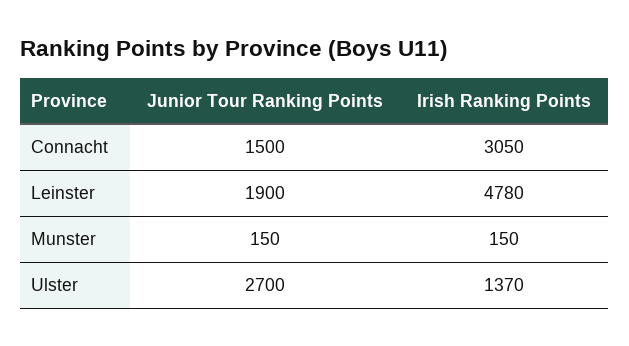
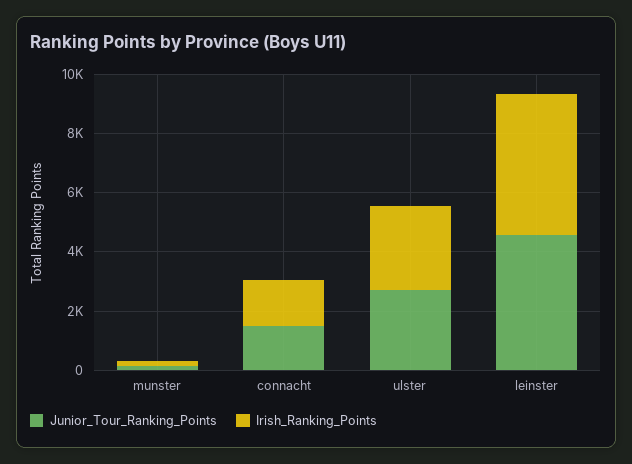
Irish Ranking Points, Connacht: 3050 -> 1500
Junior Tour Ranking Points, Leinster: 1900 -> 4500
Irish Ranking Points, Ulster: 1370 -> 3000

